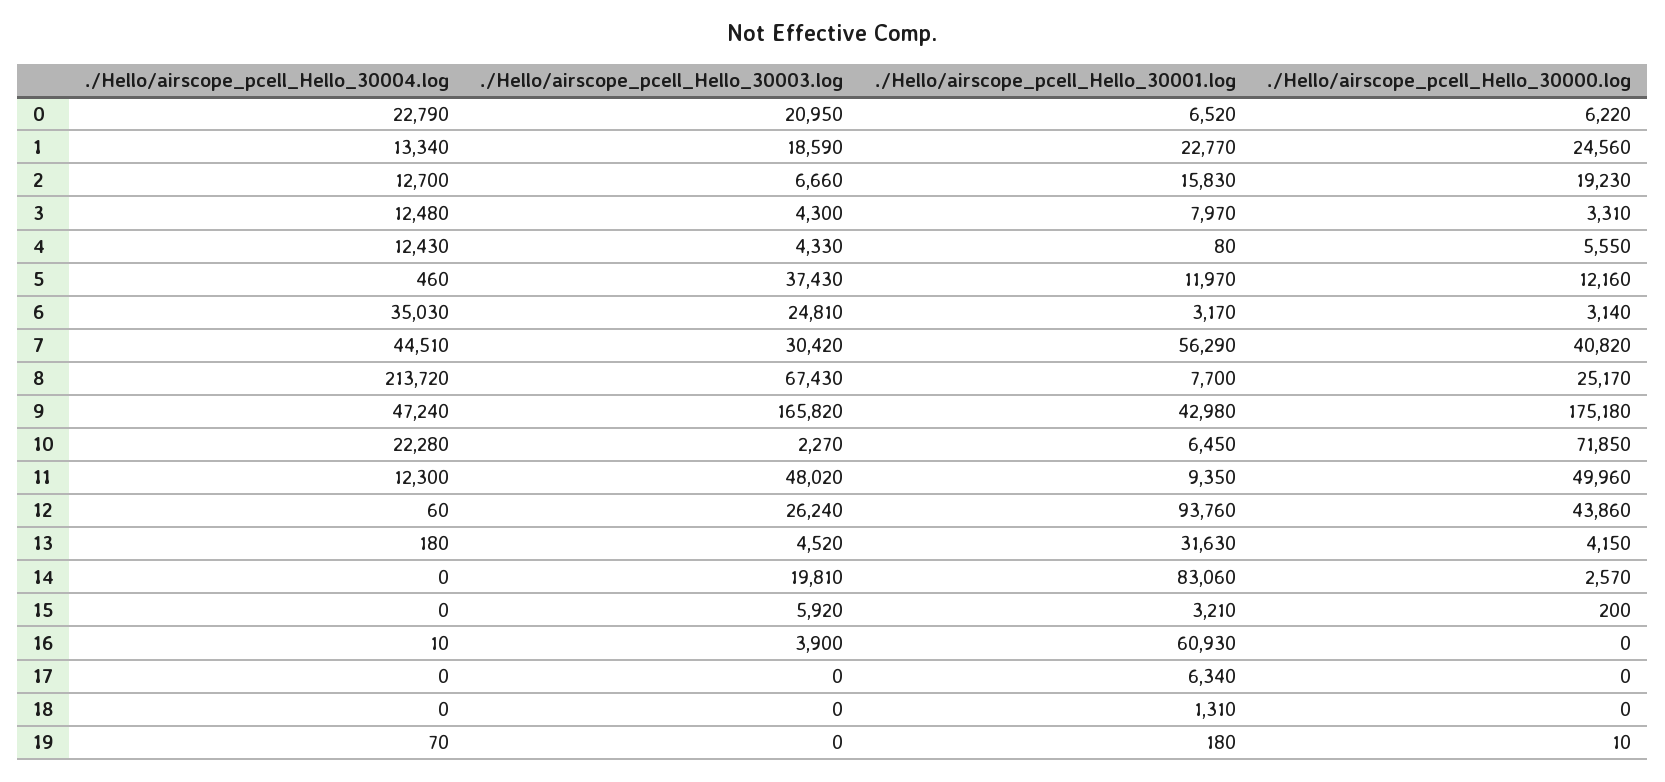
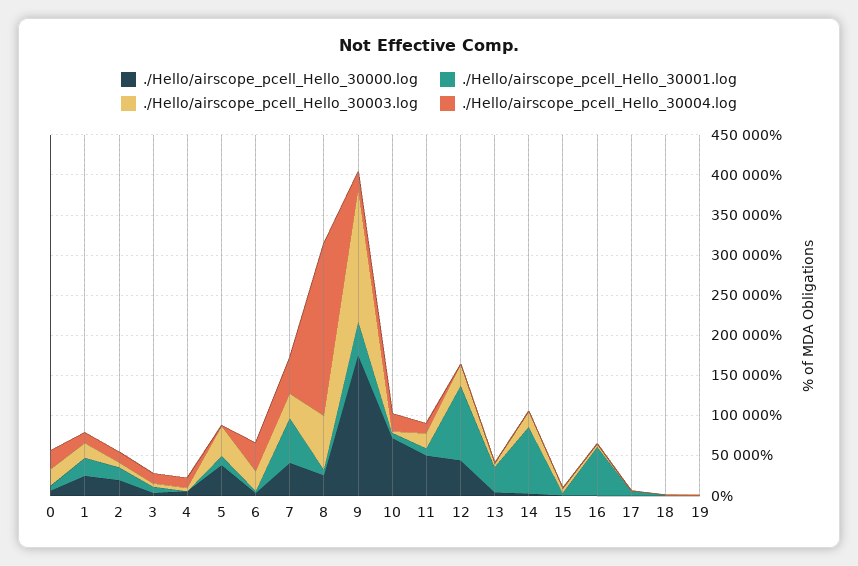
./Hello/airscope_pcell_Hello_30000.log, 5: 12160 -> 40000
./Hello/airscope_pcell_Hello_30004.log, 9: 47240 -> 20000
./Hello/airscope_pcell_Hello_30003.log, 11: 48020 -> 20000

